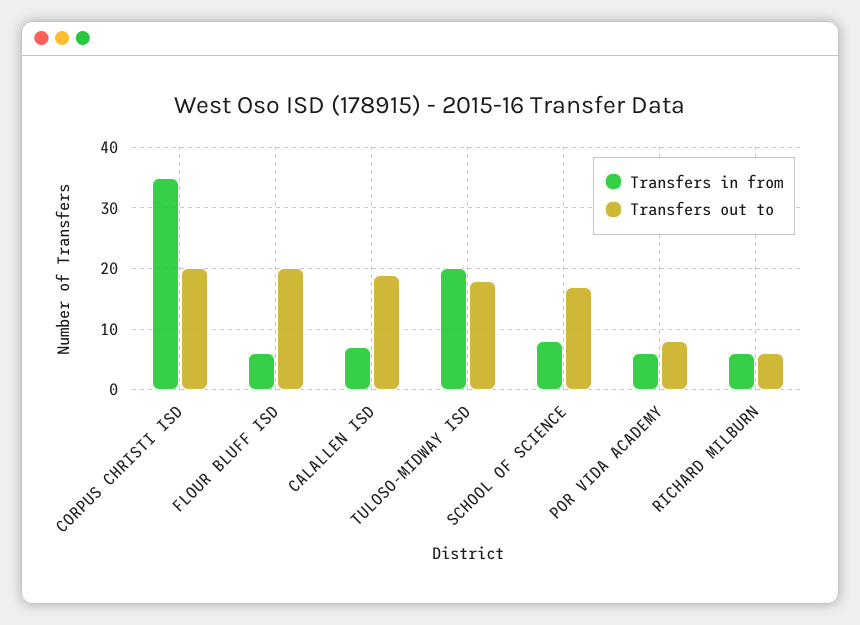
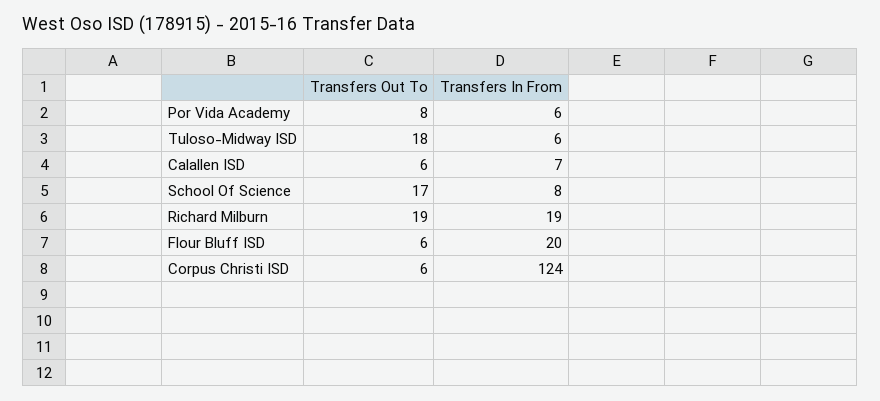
Transfers in from, CORPUS CHRISTI ISD: 35 -> 124
Transfers out to, CORPUS CHRISTI ISD: 20 -> 6
Transfers in from, FLOUR BLUFF ISD: 6 -> 20
Transfers out to, FLOUR BLUFF ISD: 20 -> 6
Transfers out to, CALALLEN ISD: 19 -> 6
Transfers in from, TULOSO-MIDWAY ISD: 20 -> 6
Transfers in from, RICHARD MILBURN: 6 -> 19
Transfers out to, RICHARD MILBURN: 6 -> 19

